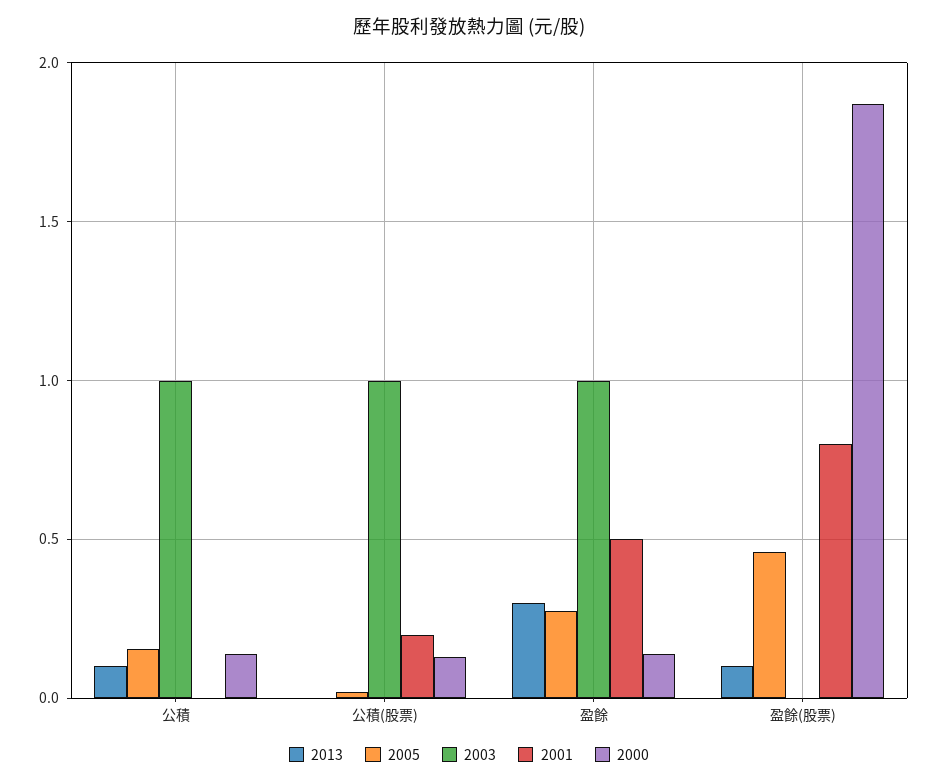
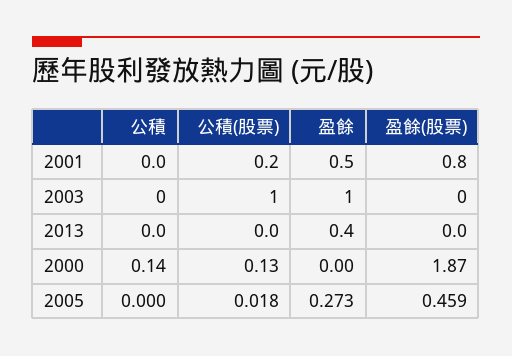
2013, 公積: 0.1 -> 0
2005, 公積: 0.15 -> 0
2003, 公積: 1 -> 0
2013, 盈餘: 0.3 -> 0.4
2000, 盈餘: 0.15 -> 0
2013, 盈餘(股票): 0.1 -> 0

